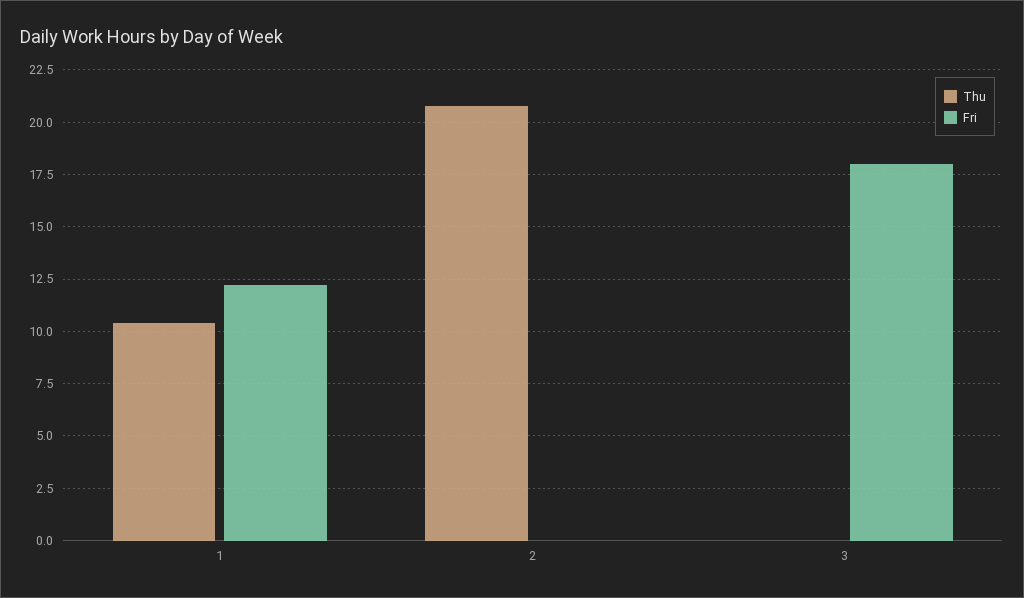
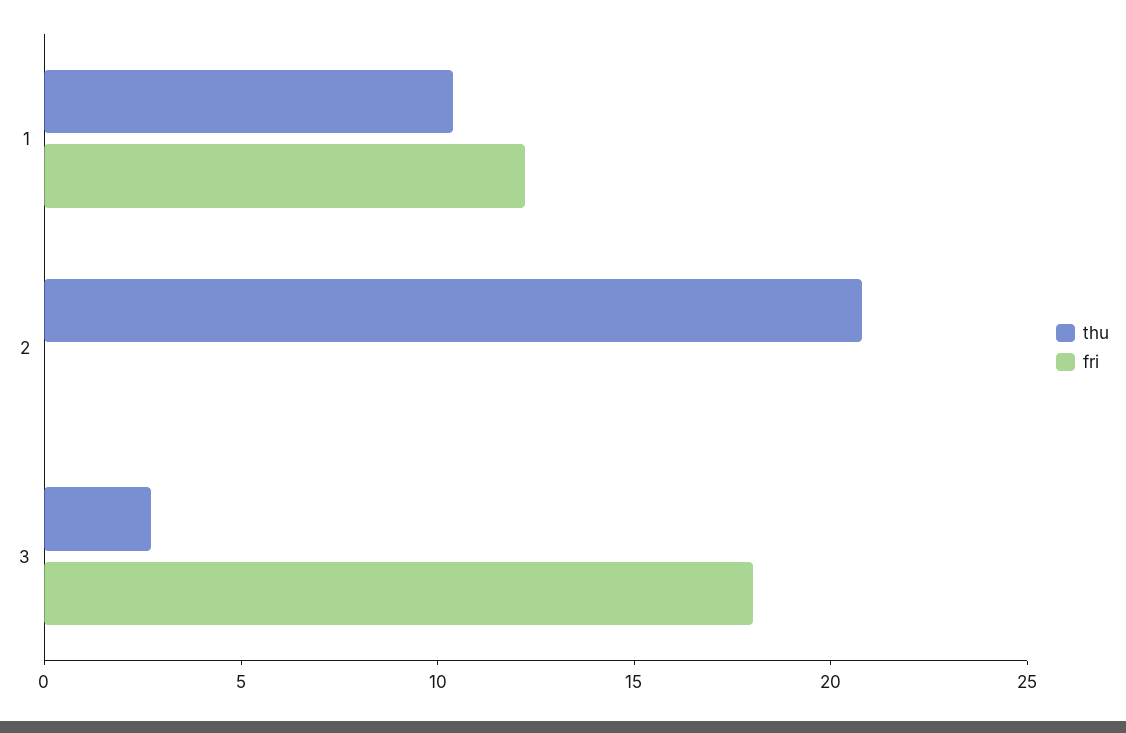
Thu, 3: 0 -> 3

